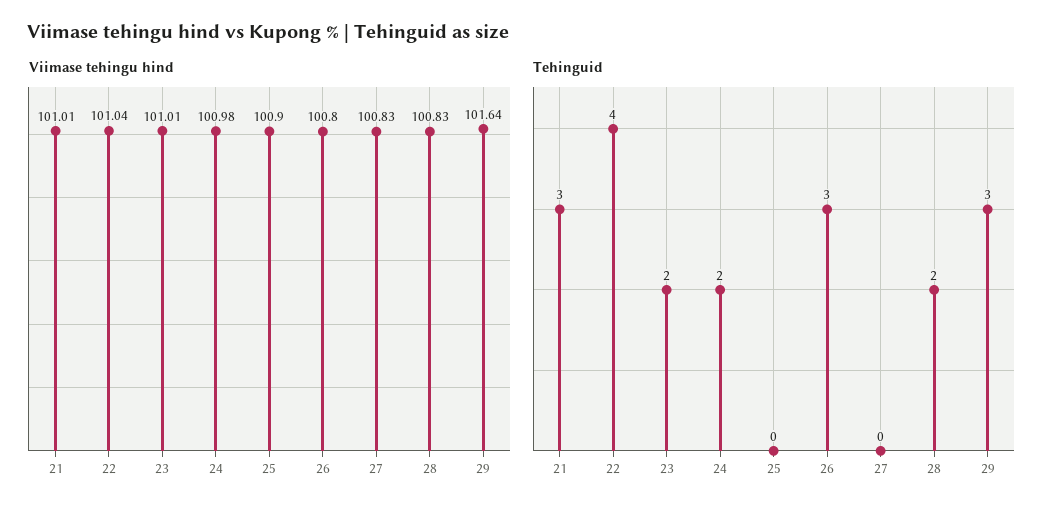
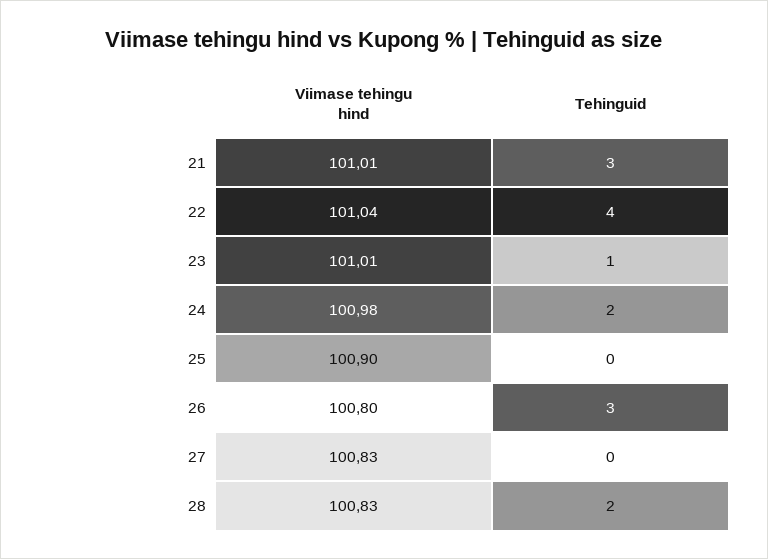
Viimase tehingu hind, 29: 101.64 -> none
Tehinguid, 23: 2 -> 1
Tehinguid, 29: 3 -> none

